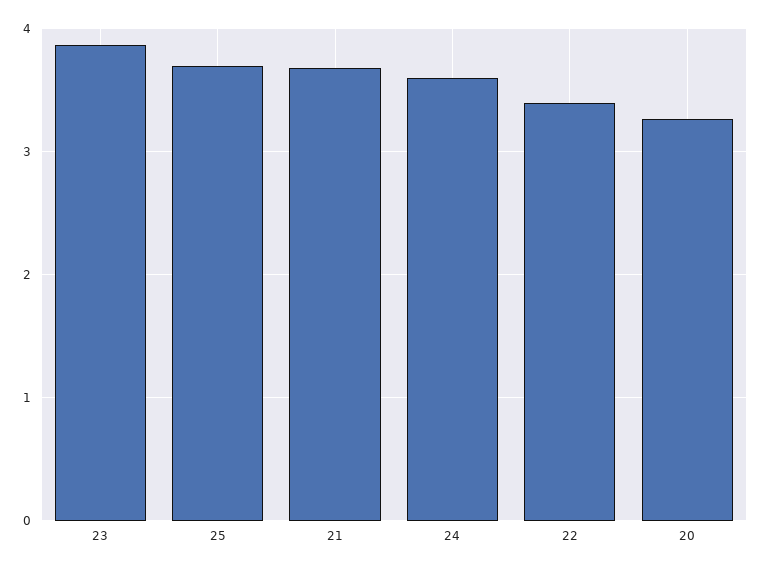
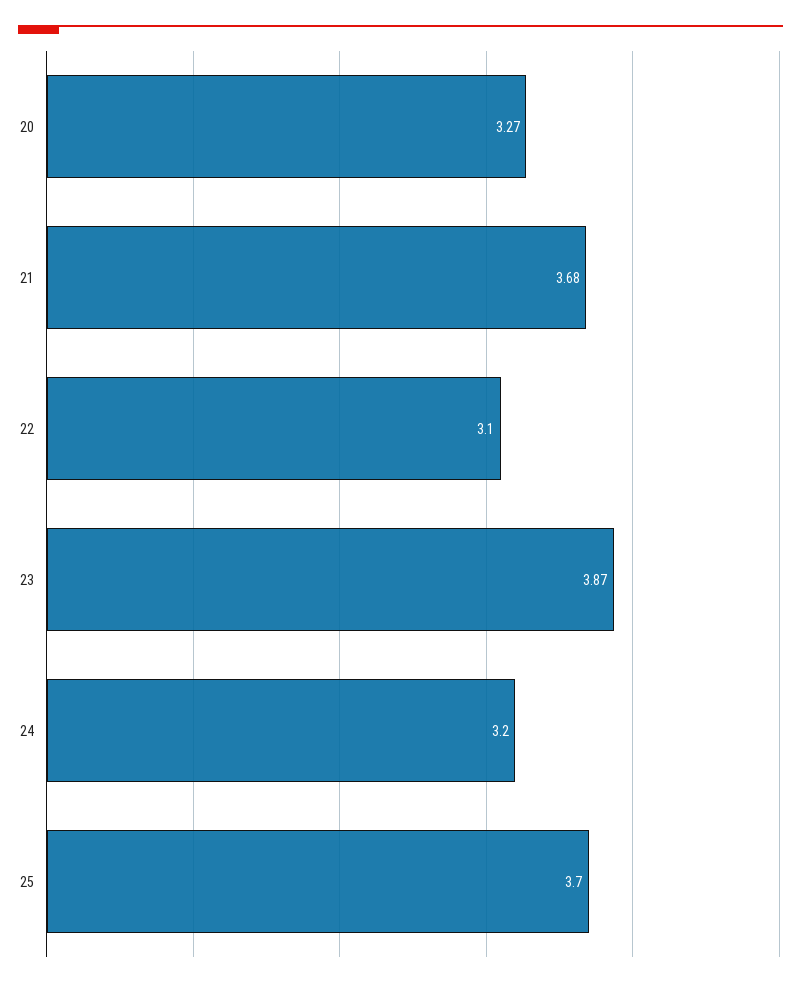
24: 3.6 -> 3.2
22: 3.4 -> 3.1

